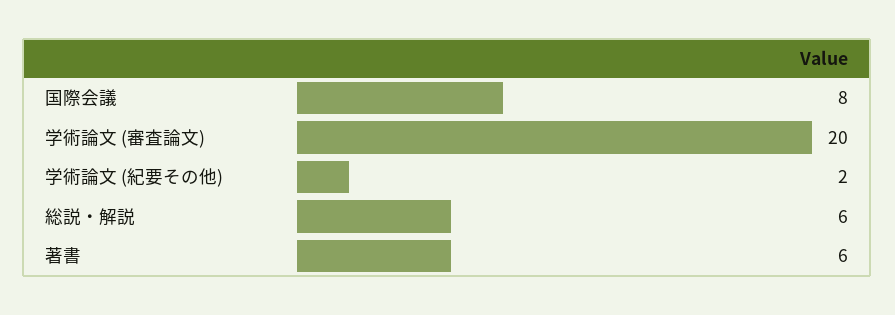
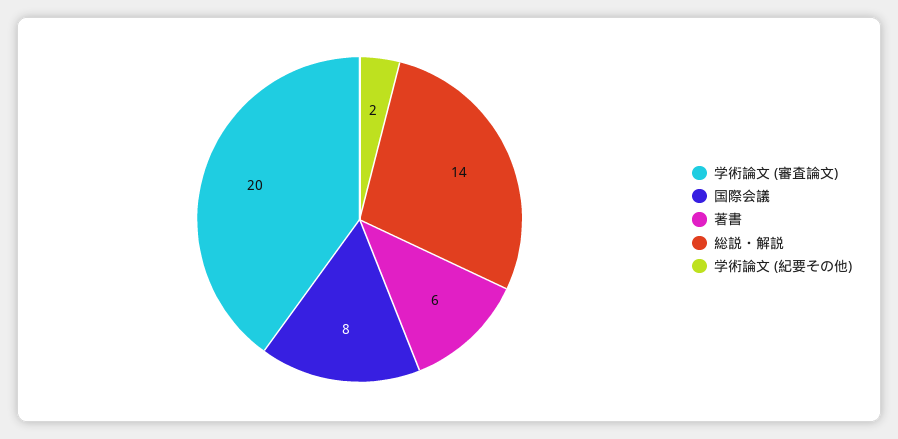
総説・解説: 6 -> 14

